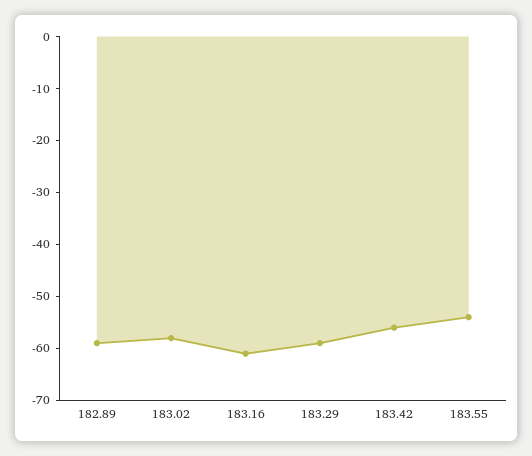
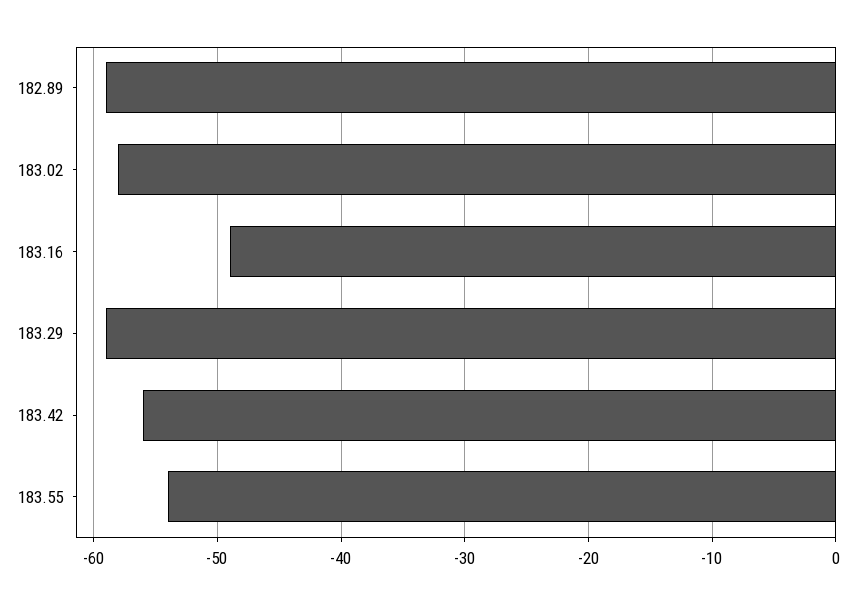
183.16: -60 -> -49

